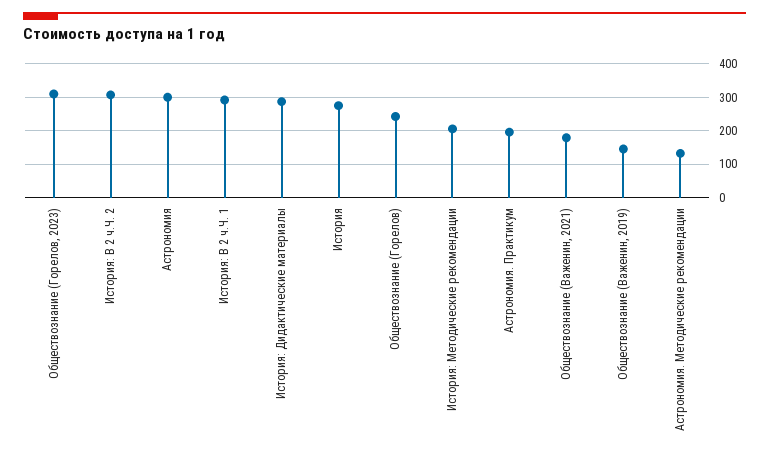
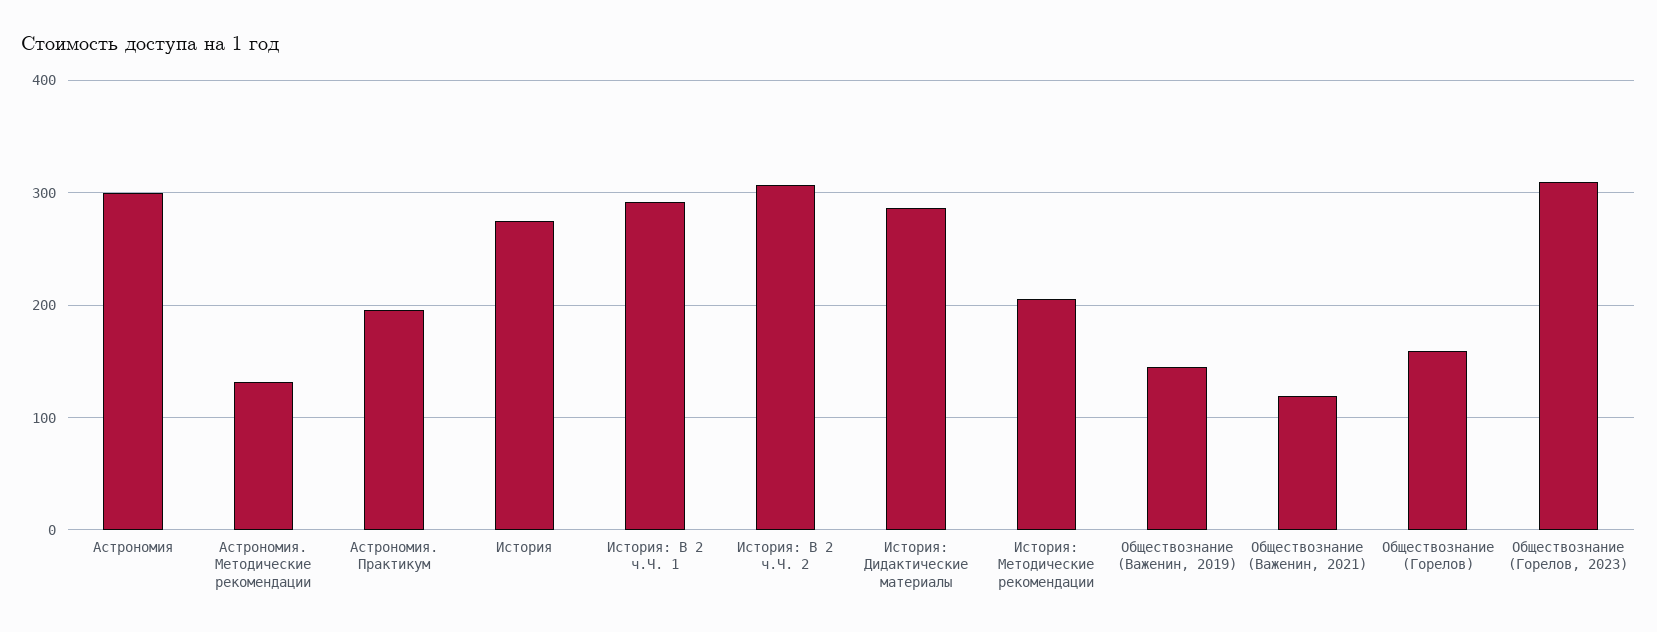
Обществознание (Горелов): 240 -> 160
Обществознание (Важенин, 2021): 180 -> 120

